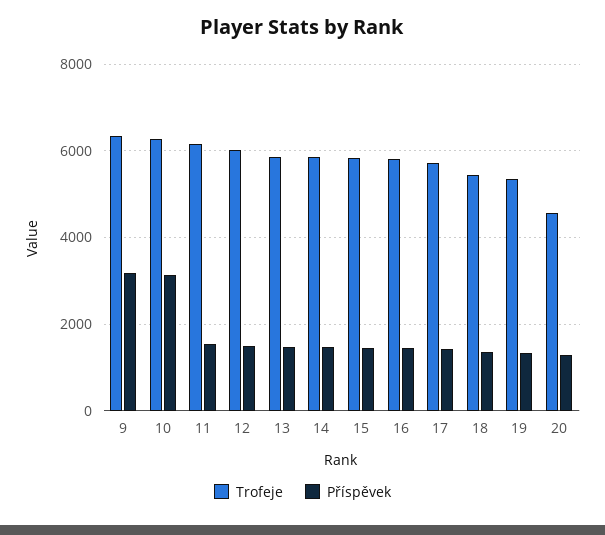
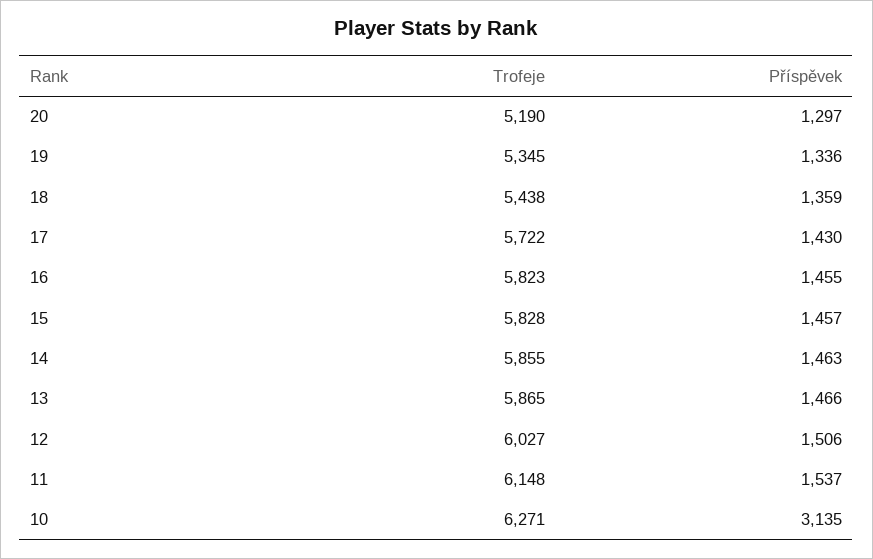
Trofeje, 9: 6400 -> none
Příspěvek, 9: 3200 -> none
Trofeje, 20: 4600 -> 5190

